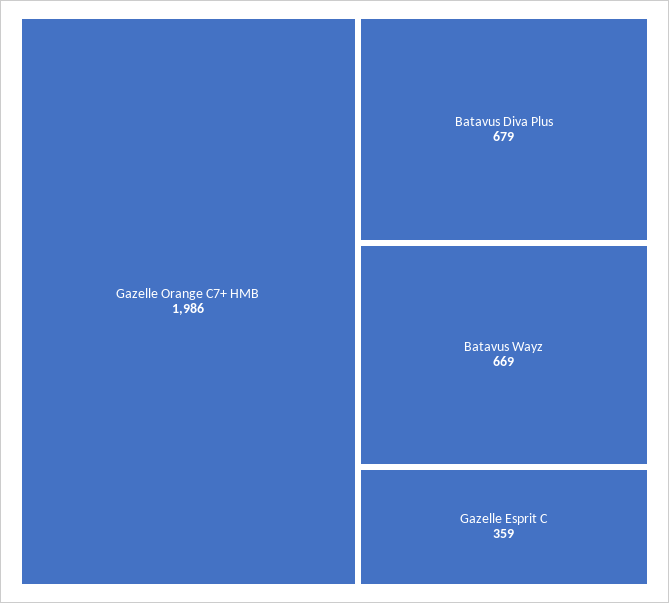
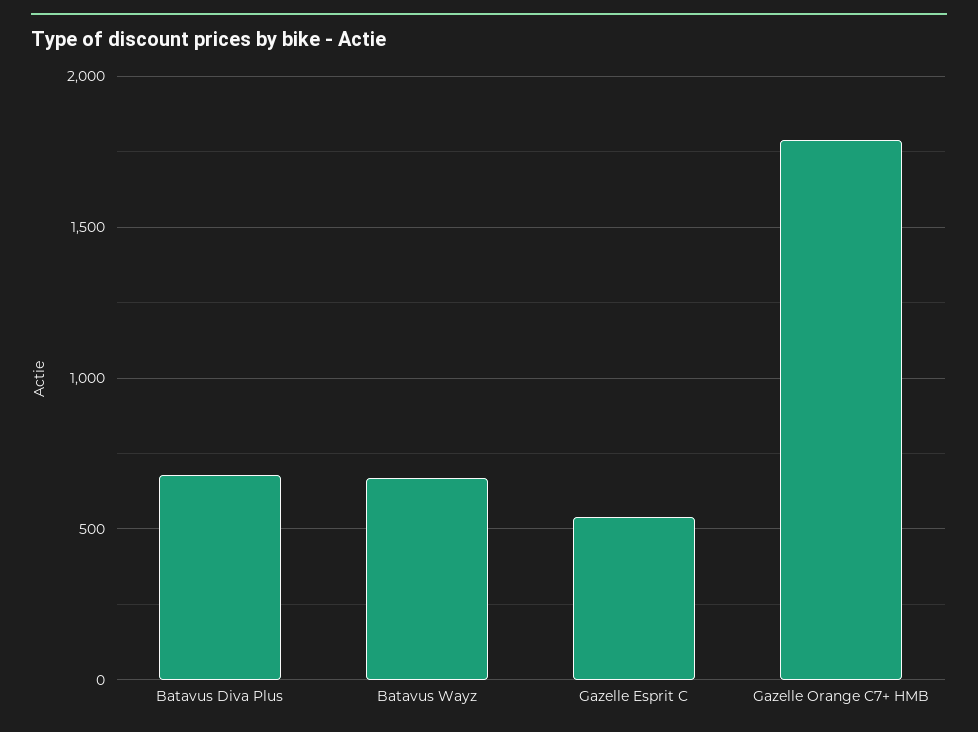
Gazelle Orange C7+ HMB: 1986 -> 1800
Gazelle Esprit C: 359 -> 550

